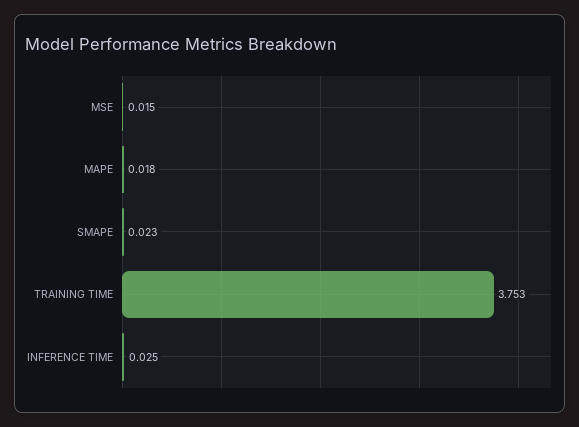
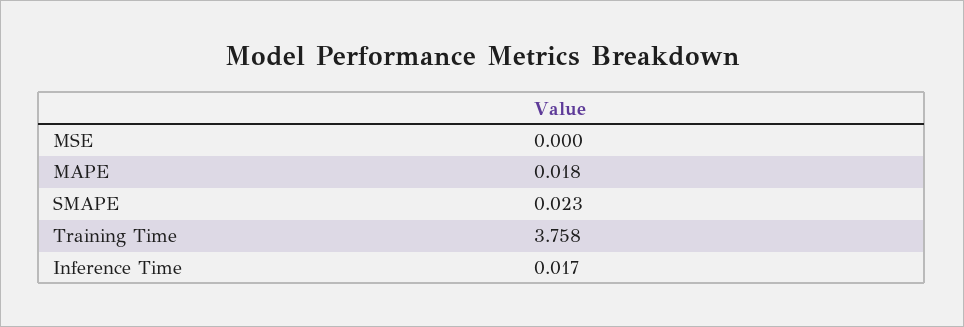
MSE: 0.015 -> 0
TRAINING TIME: 3.753 -> 3.758
INFERENCE TIME: 0.025 -> 0.017

